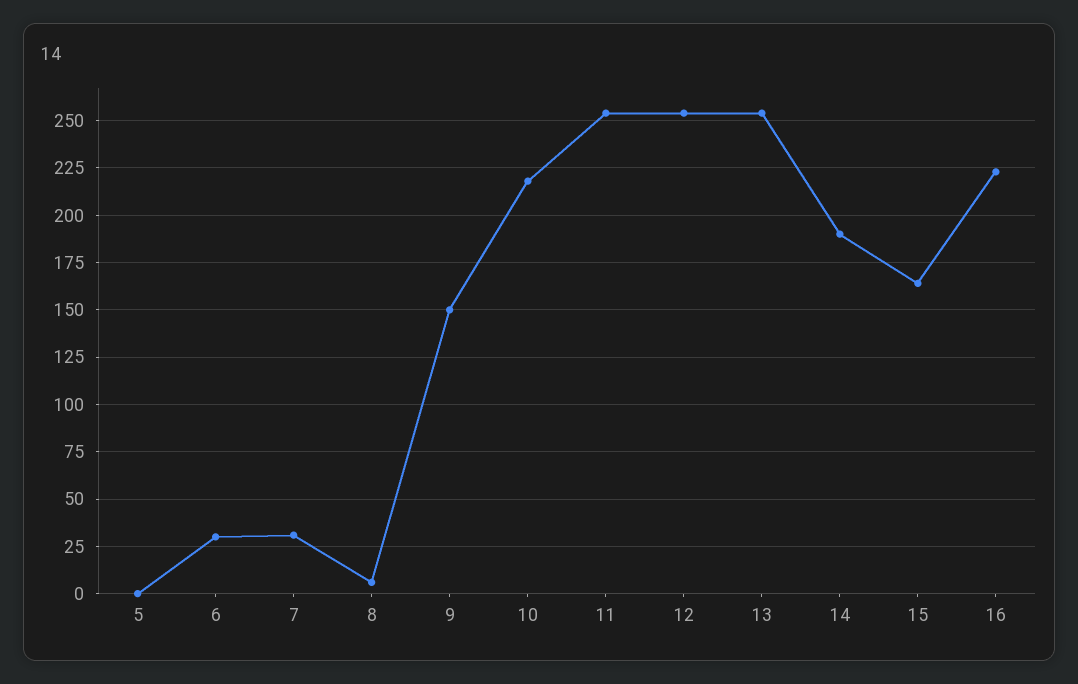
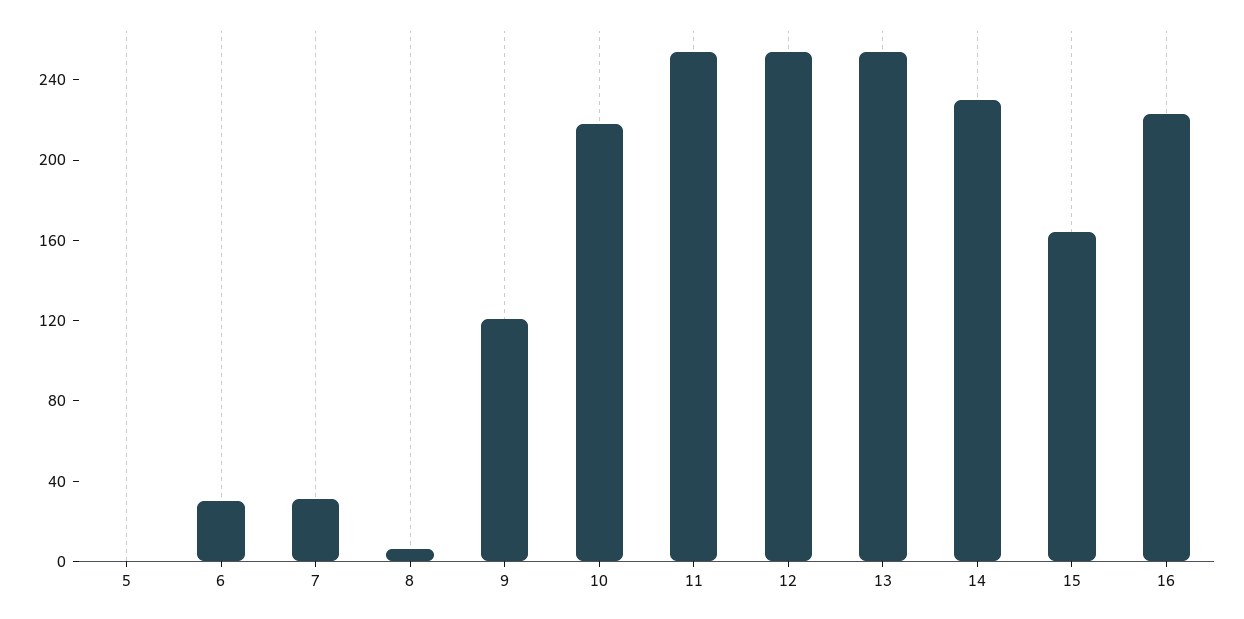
9: 150 -> 120
14: 190 -> 230

